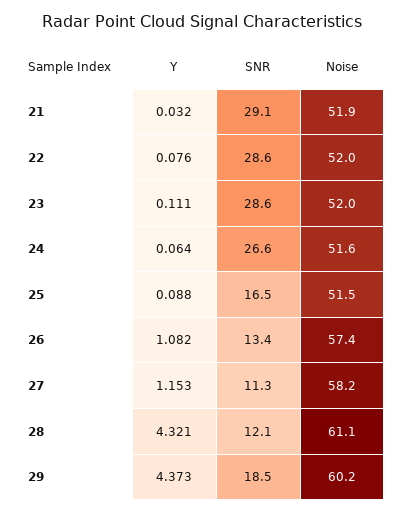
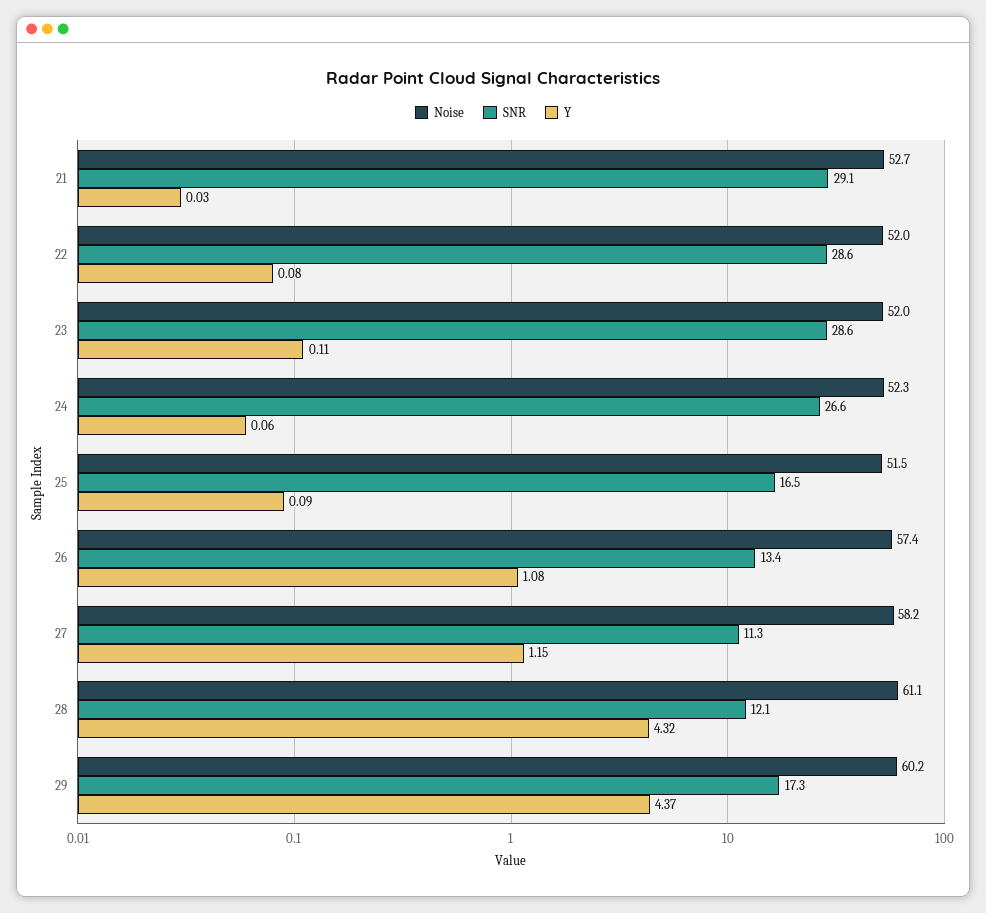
Noise, 21: 51.9 -> 52.7
Noise, 24: 51.6 -> 52.3
SNR, 29: 18.5 -> 17.3

